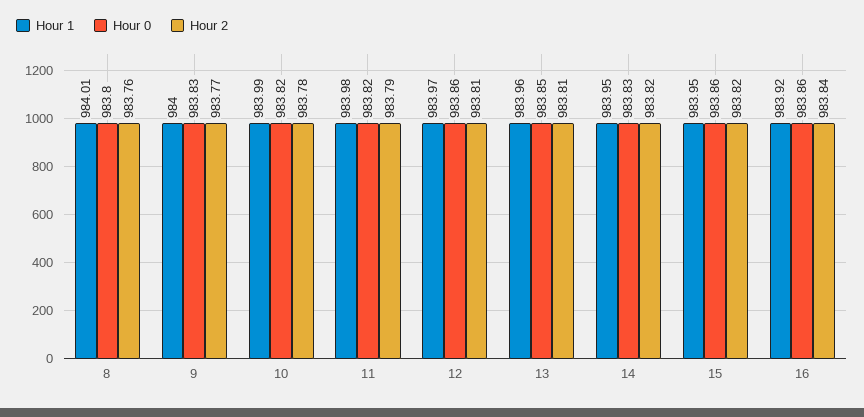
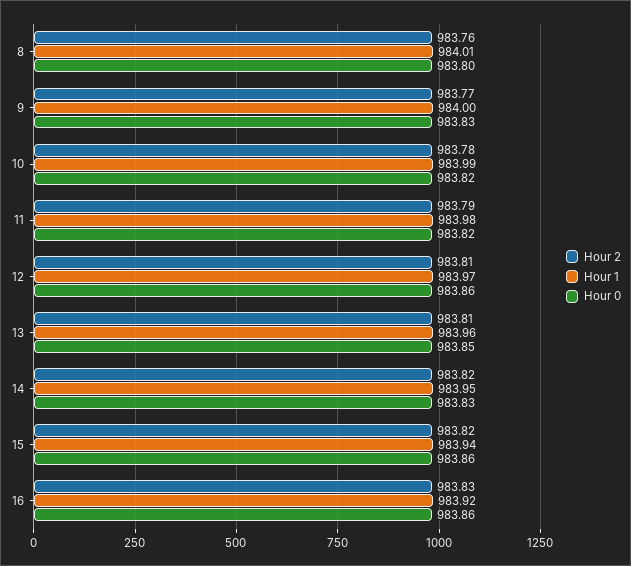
Hour 1, 15: 983.95 -> 983.94
Hour 2, 16: 983.84 -> 983.83

